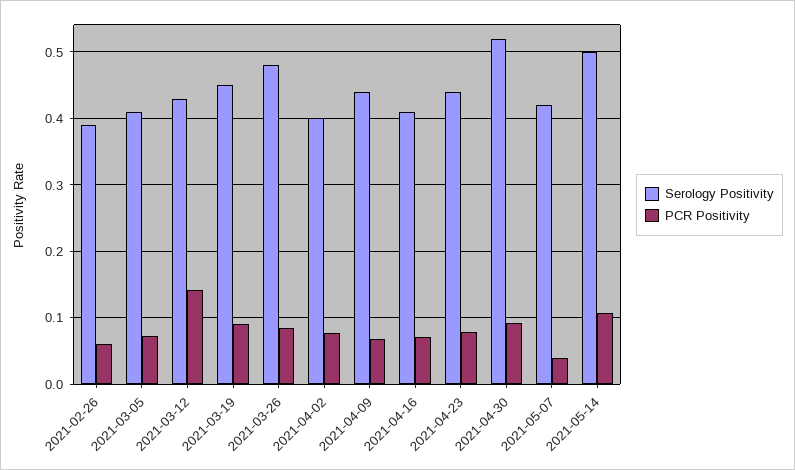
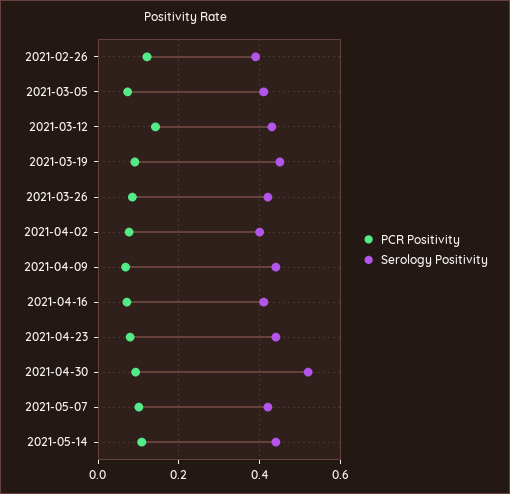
PCR Positivity, 2021-02-26: 0.06 -> 0.12
Serology Positivity, 2021-03-26: 0.48 -> 0.42
PCR Positivity, 2021-05-07: 0.04 -> 0.1
Serology Positivity, 2021-05-14: 0.5 -> 0.44

